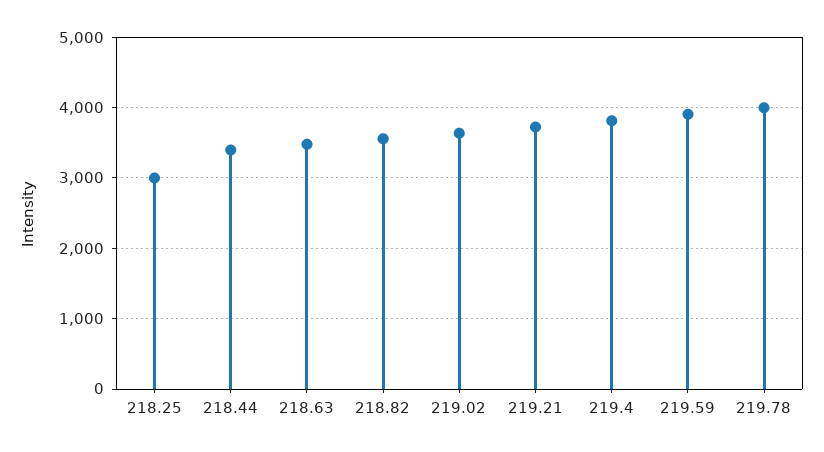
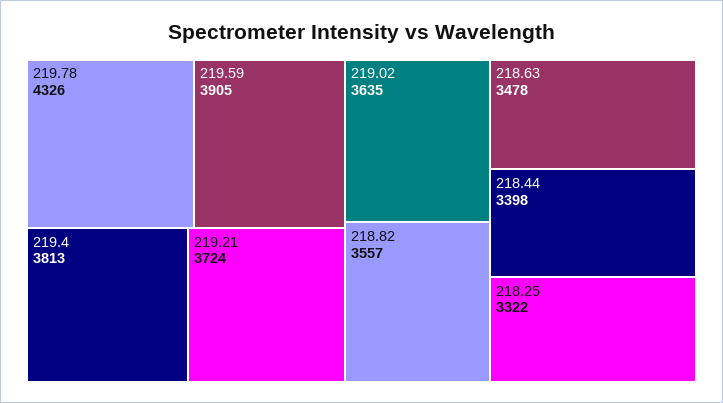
218.25: 3000 -> 3322
219.78: 4000 -> 4326

